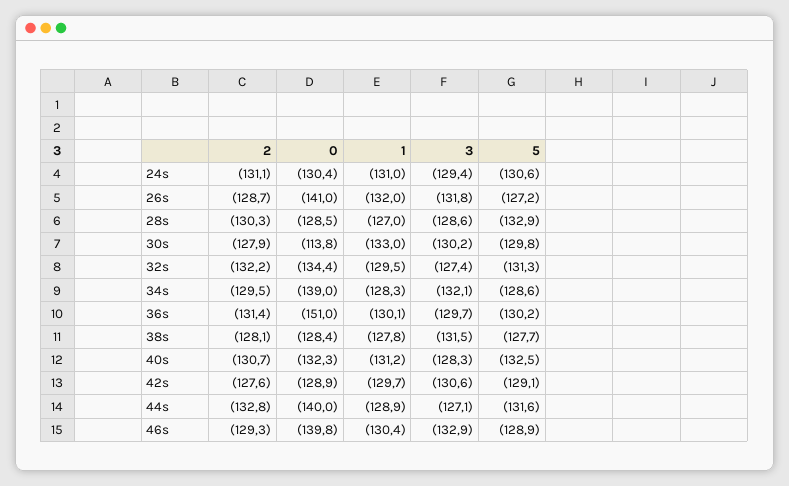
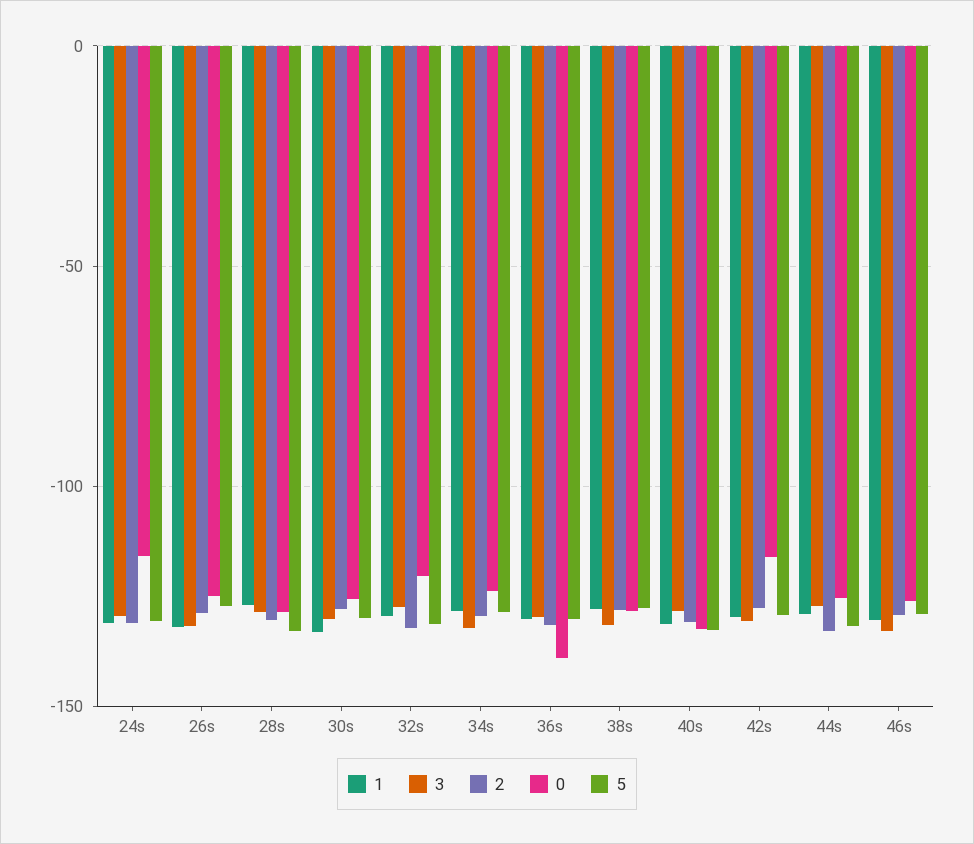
0, 24s: -130.4 -> -115
0, 26s: -141 -> -125
0, 30s: -113.8 -> -125
0, 32s: -134.4 -> -120
0, 34s: -139 -> -125
0, 36s: -151 -> -140
0, 42s: -128.9 -> -115
0, 44s: -140 -> -125
0, 46s: -139.8 -> -125

